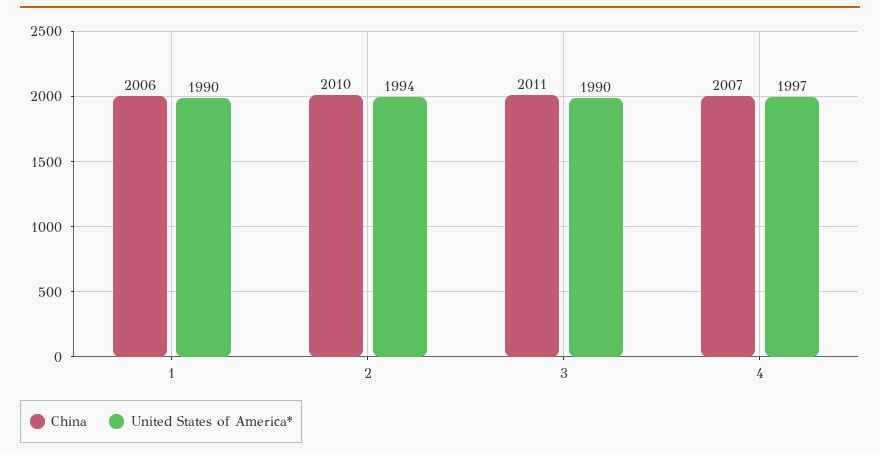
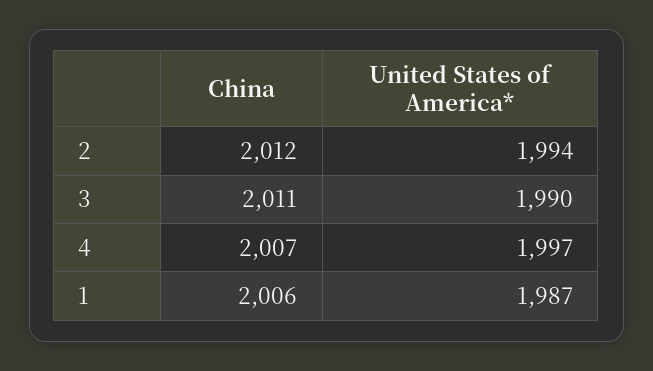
United States of America*, 1: 1990 -> 1987
China, 2: 2010 -> 2012

